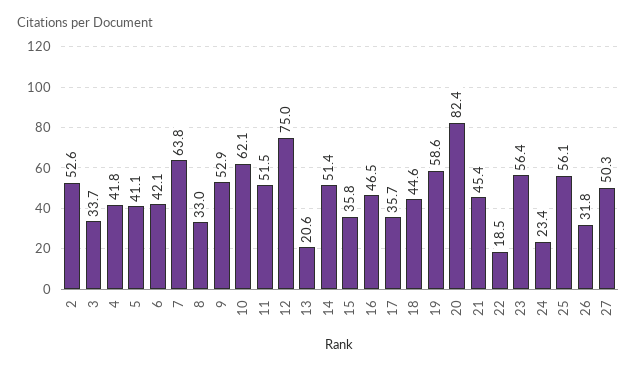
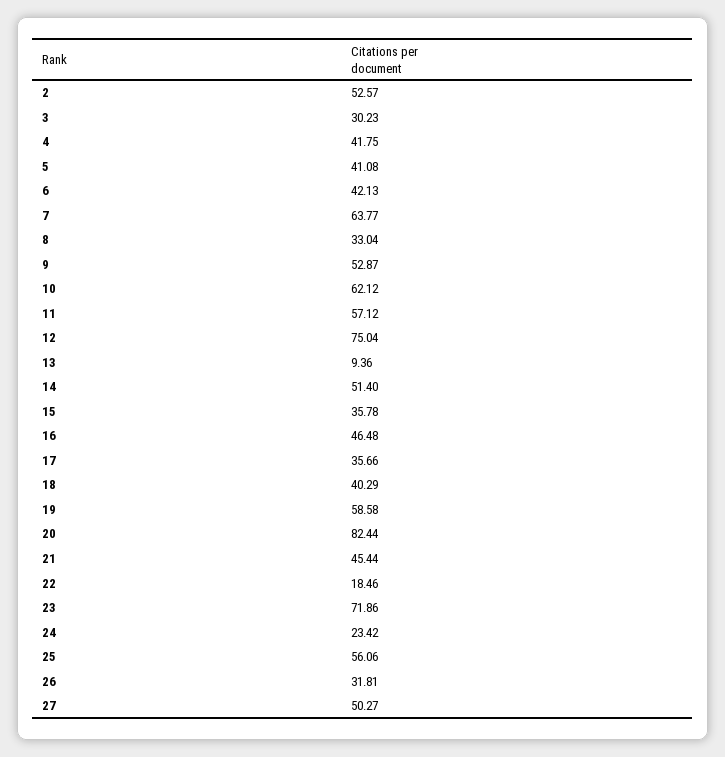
3: 33.7 -> 30.23
11: 51.5 -> 57.12
13: 20.6 -> 9.36
18: 44.6 -> 40.29
23: 56.4 -> 71.86

